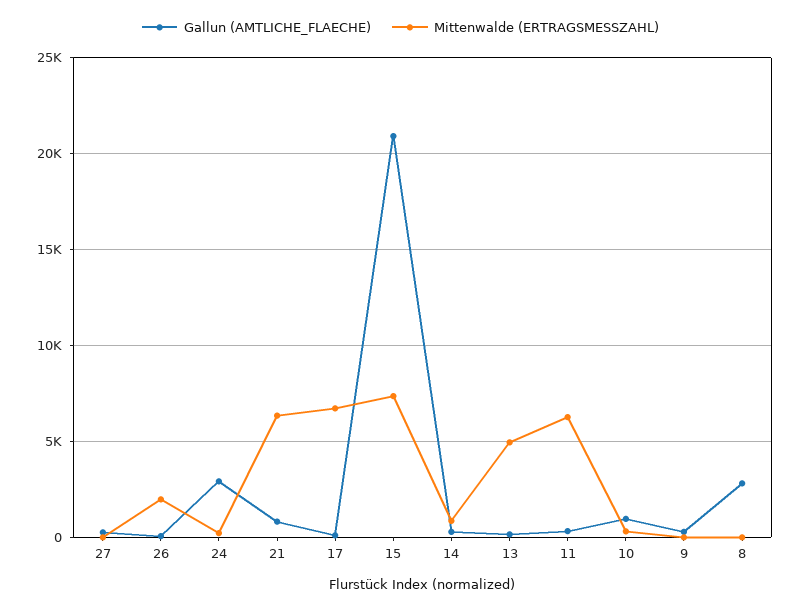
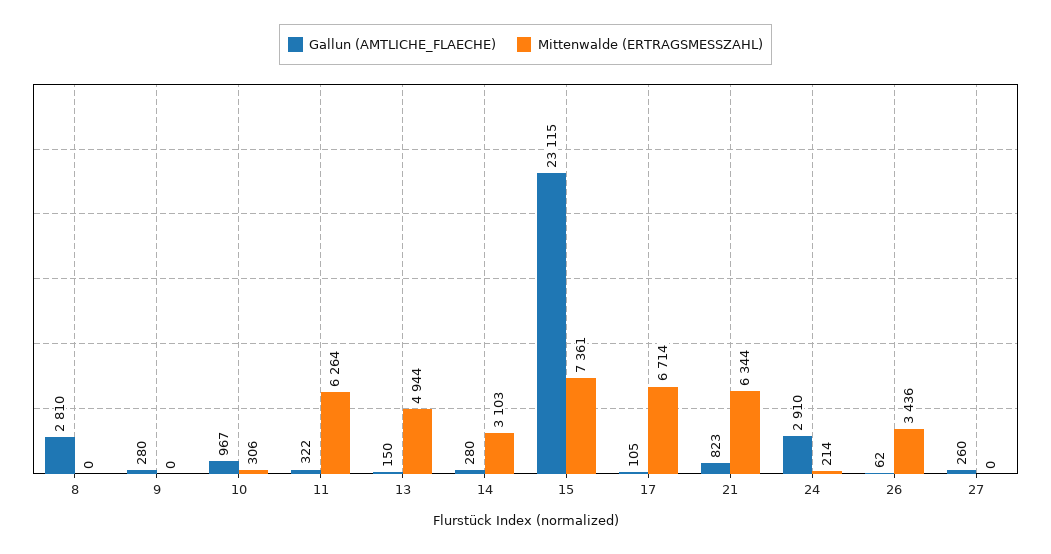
Mittenwalde (ERTRAGSMESSZAHL), 26: 2000 -> 3436
Gallun (AMTLICHE_FLAECHE), 15: 21000 -> 23115
Mittenwalde (ERTRAGSMESSZAHL), 14: 1000 -> 3103

